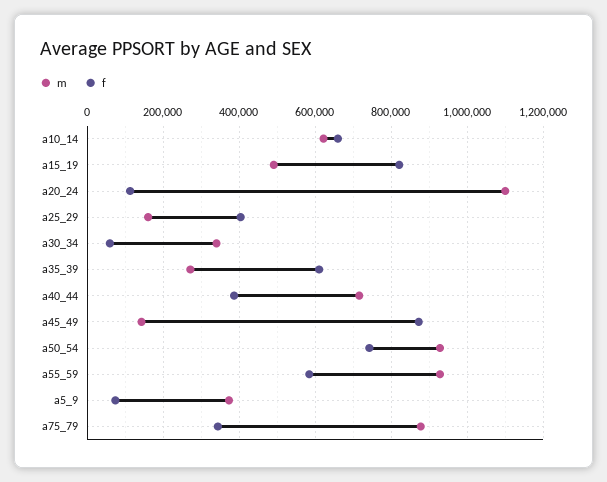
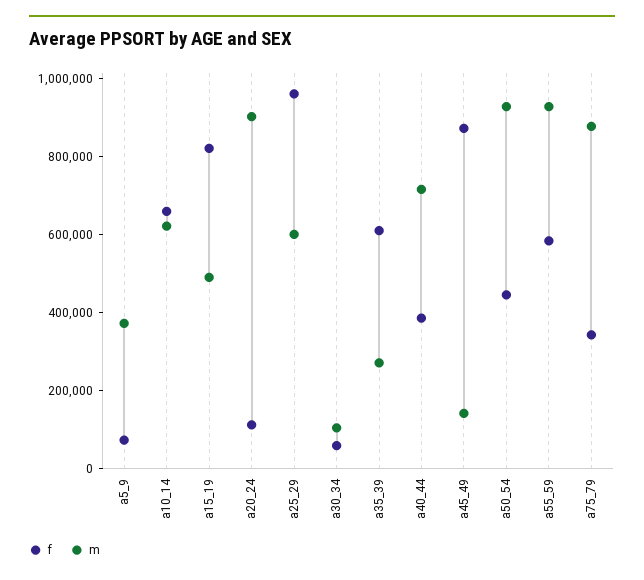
m, a20_24: 1100000 -> 900000
m, a25_29: 160000 -> 600000
f, a25_29: 400000 -> 950000
m, a30_34: 340000 -> 100000
f, a50_54: 740000 -> 450000

